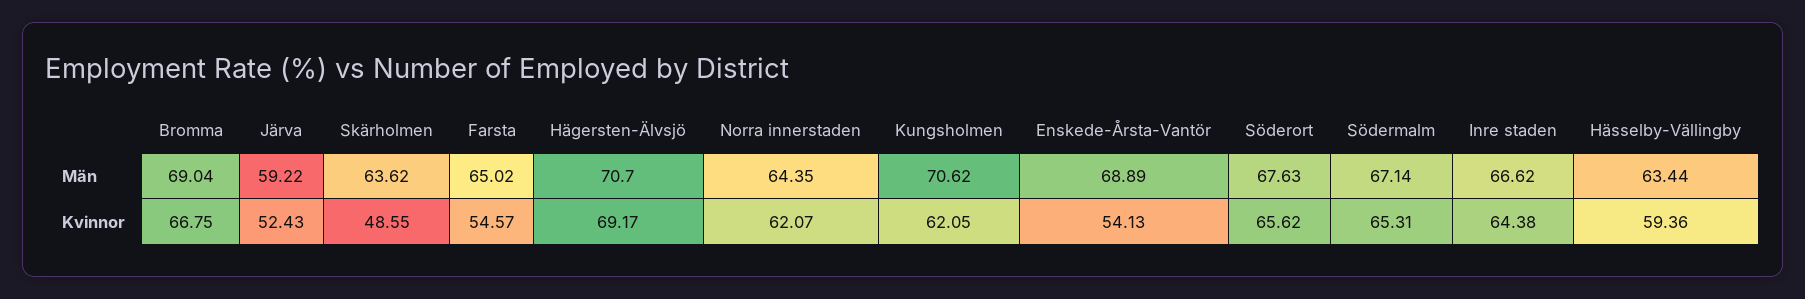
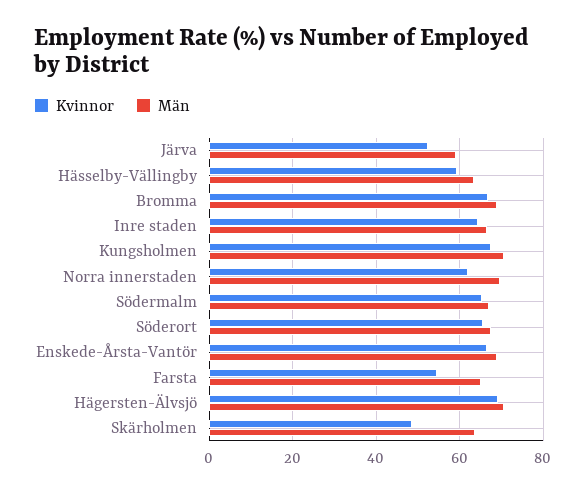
Män, Norra innerstaden: 64.35 -> 70
Kvinnor, Kungsholmen: 62.05 -> 68
Kvinnor, Enskede-Årsta-Vantör: 54.13 -> 66

